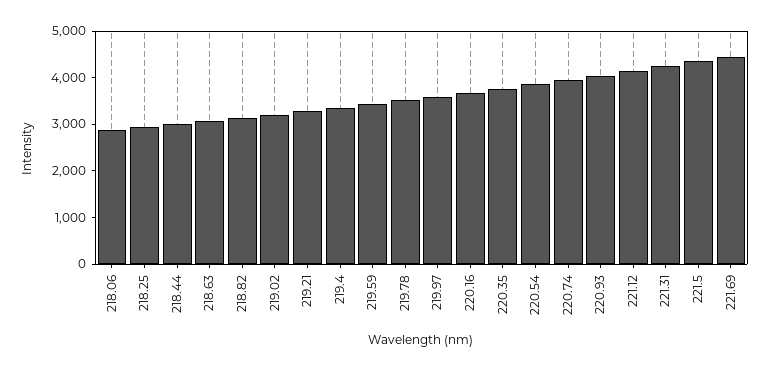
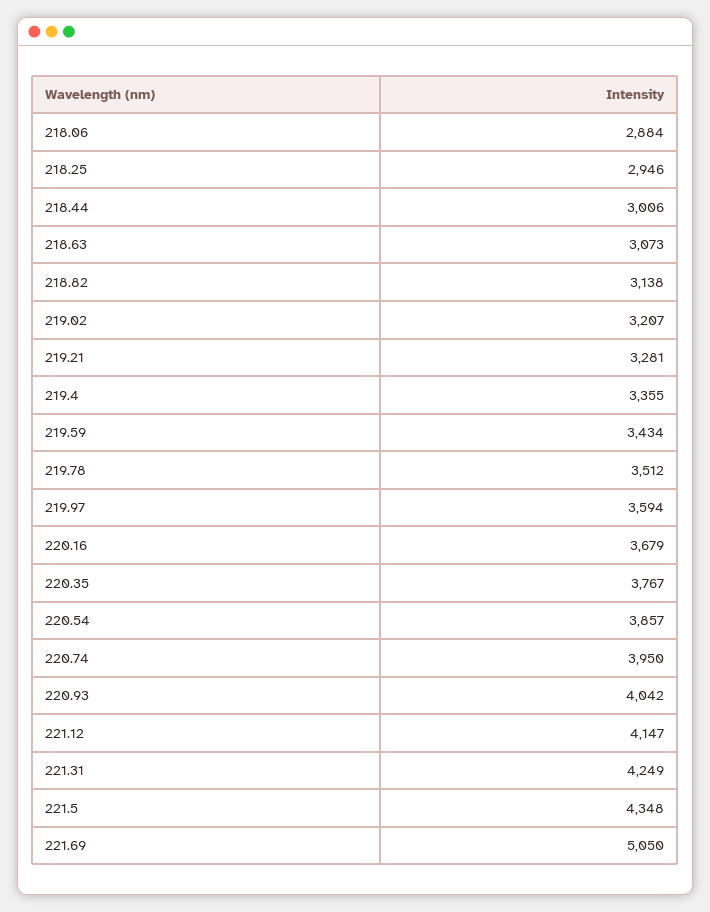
221.69: 4400 -> 5050

